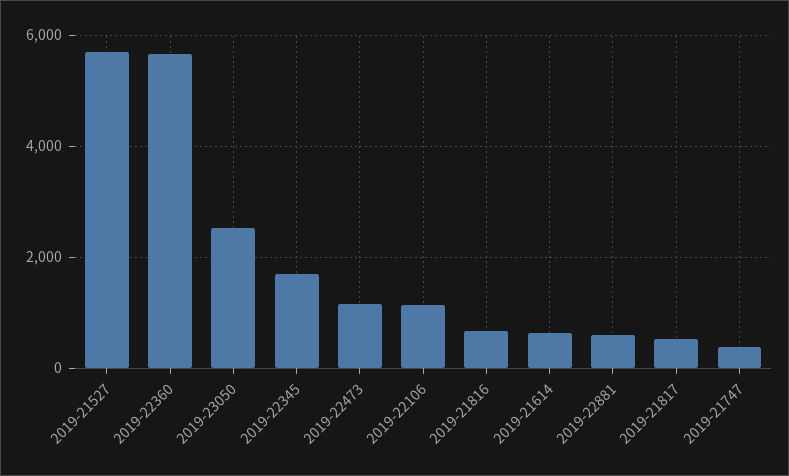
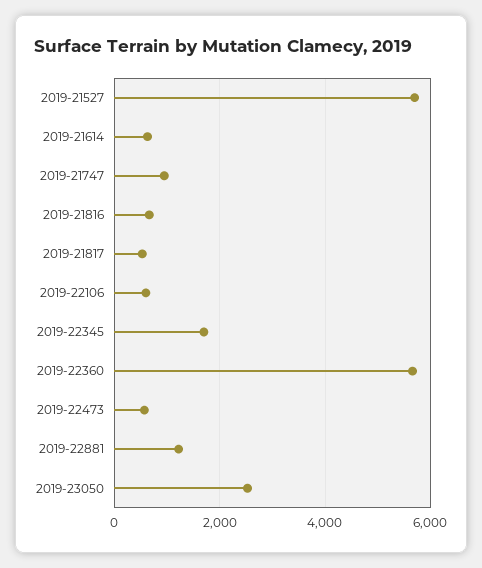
2019-22473: 1200 -> 600
2019-22106: 1200 -> 600
2019-22881: 600 -> 1200
2019-21747: 400 -> 1000

